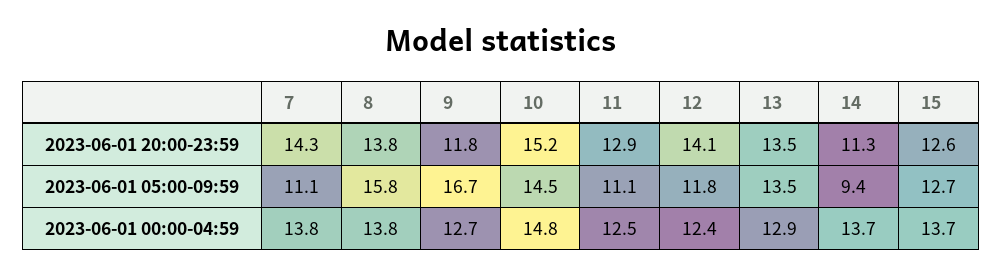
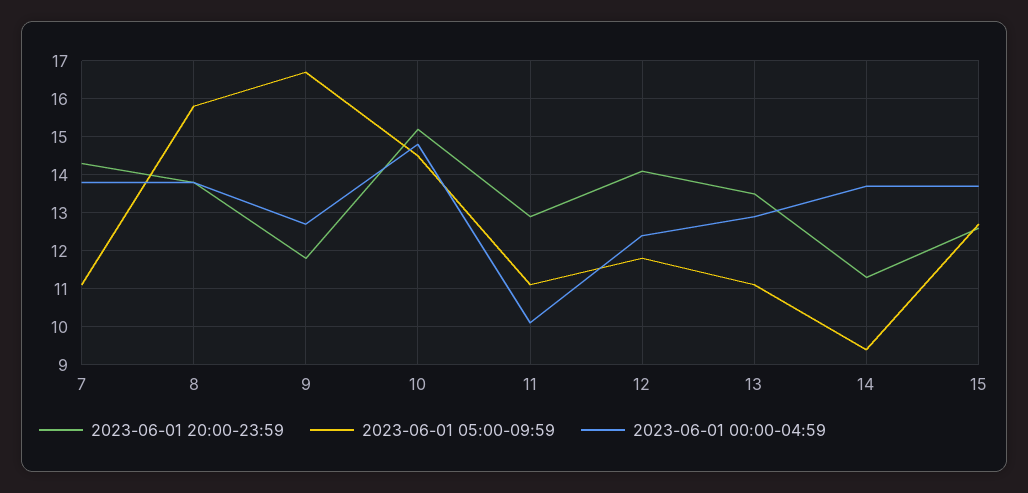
2023-06-01 05:00-09:59, 13: 13.5 -> 11
2023-06-01 00:00-04:59, 11: 12.5 -> 10

